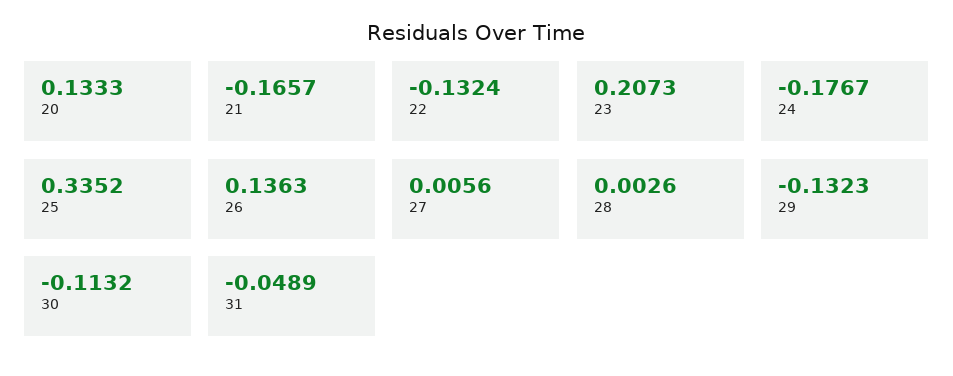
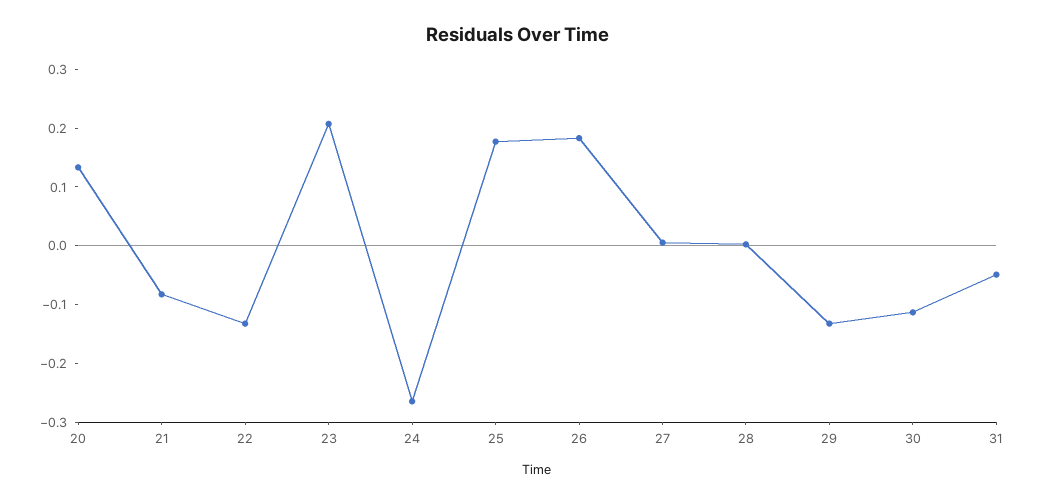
21: -0.1657 -> -0.08
24: -0.1767 -> -0.26
25: 0.3352 -> 0.18
26: 0.1363 -> 0.18

